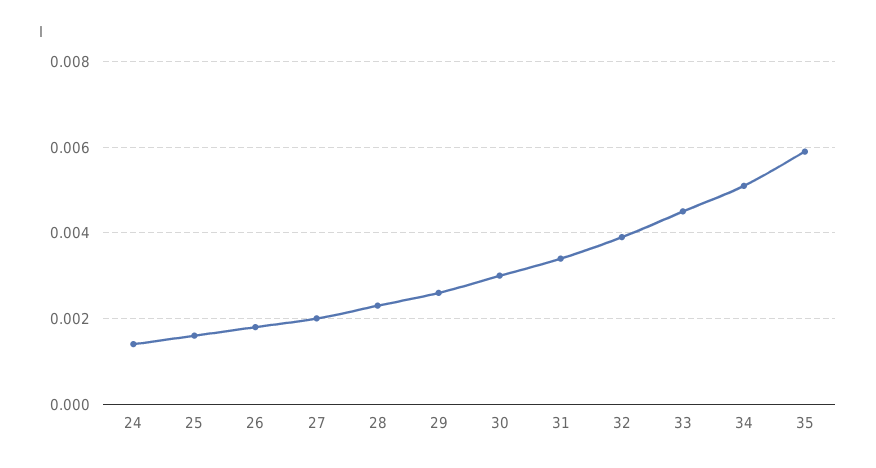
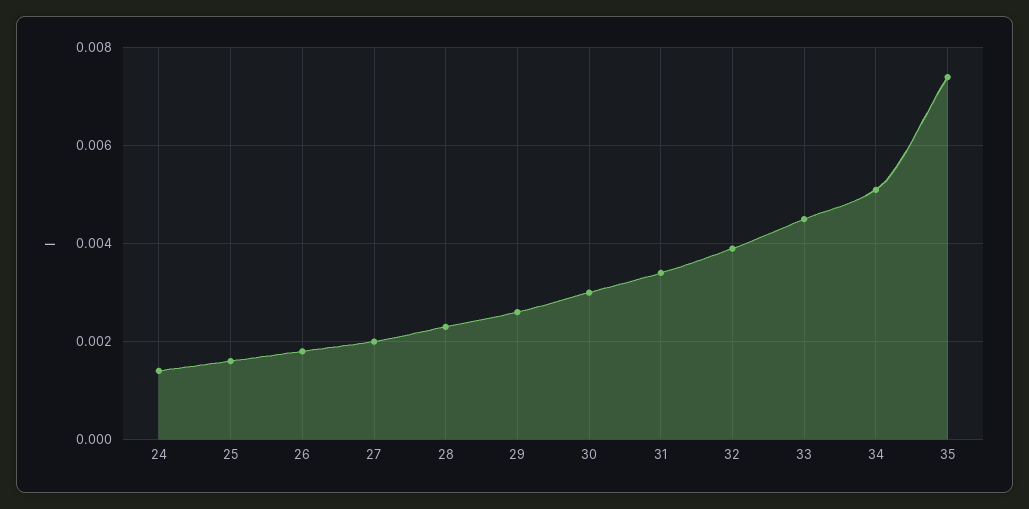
35: 0.006 -> 0.0075

